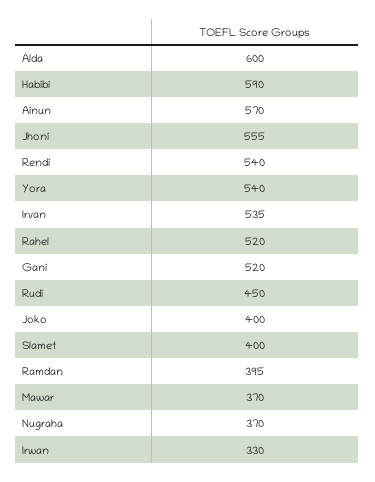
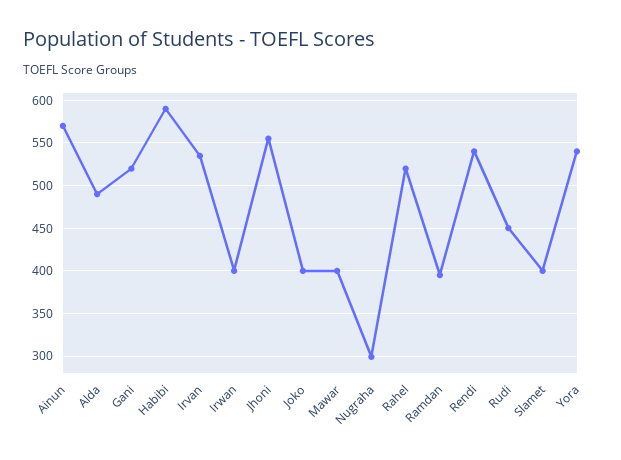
Alda: 600 -> 490
Mawar: 370 -> 400
Nugraha: 370 -> 300
Irwan: 330 -> 400

